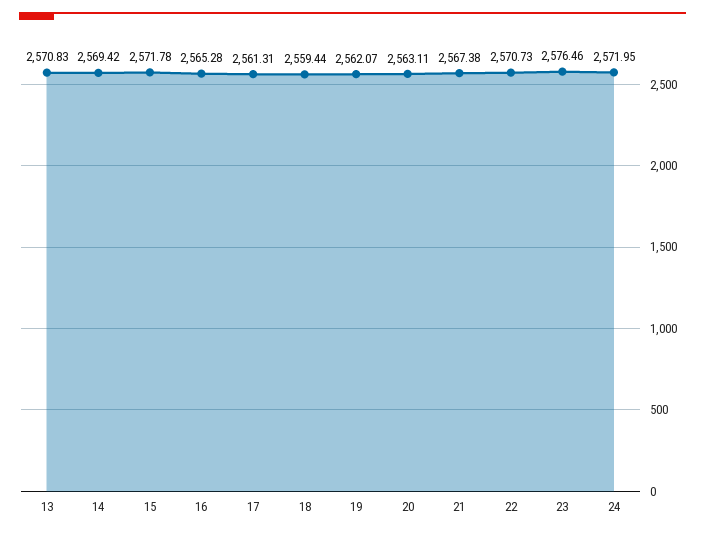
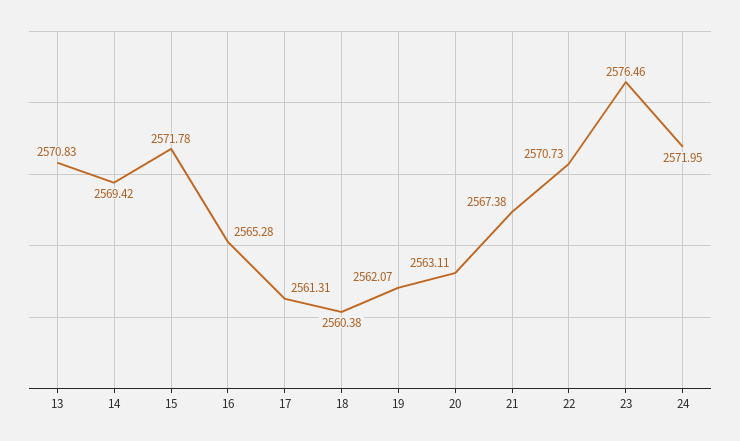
18: 2559.44 -> 2560.38

